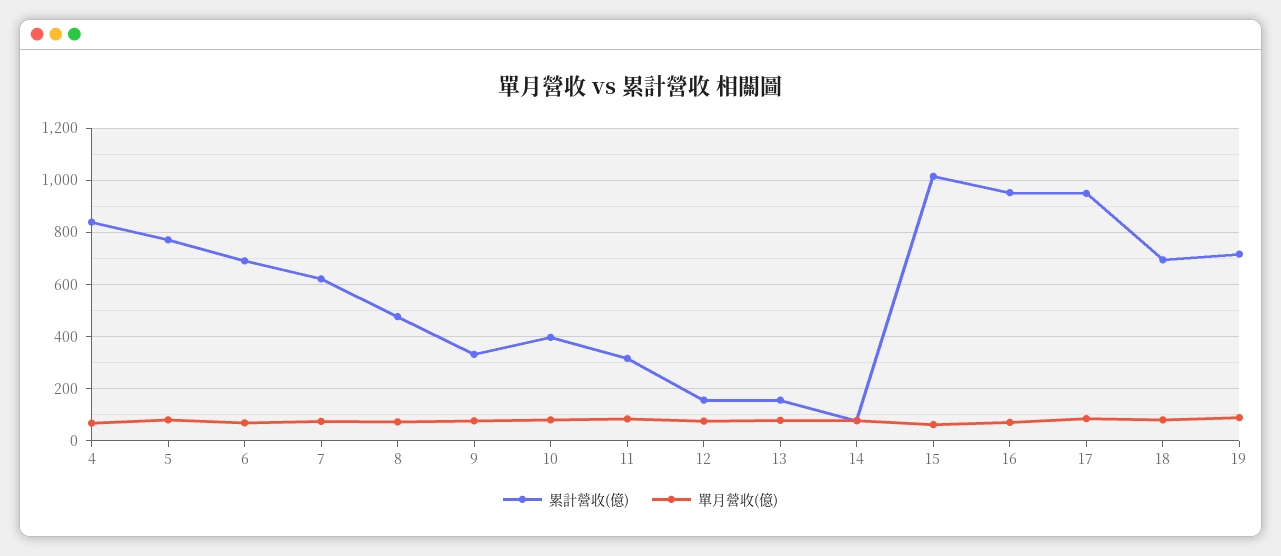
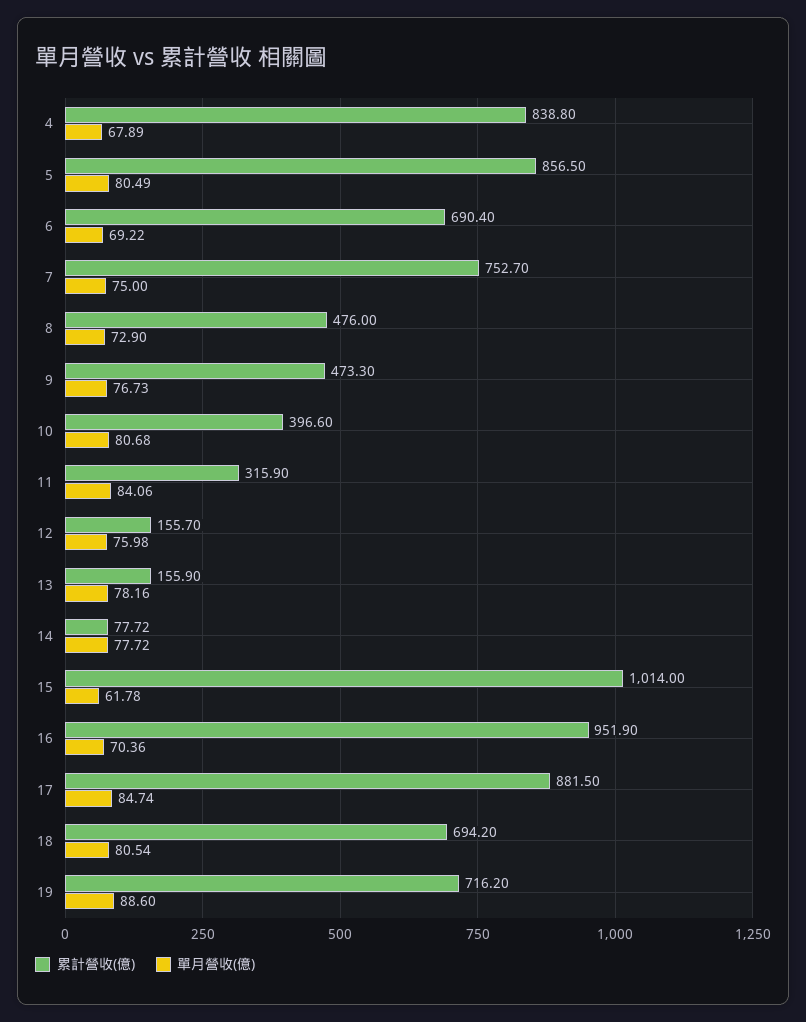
累計營收(億), 5: 775 -> 856.5
累計營收(億), 7: 625 -> 752.7
累計營收(億), 9: 325 -> 473.3
累計營收(億), 17: 950 -> 881.5

